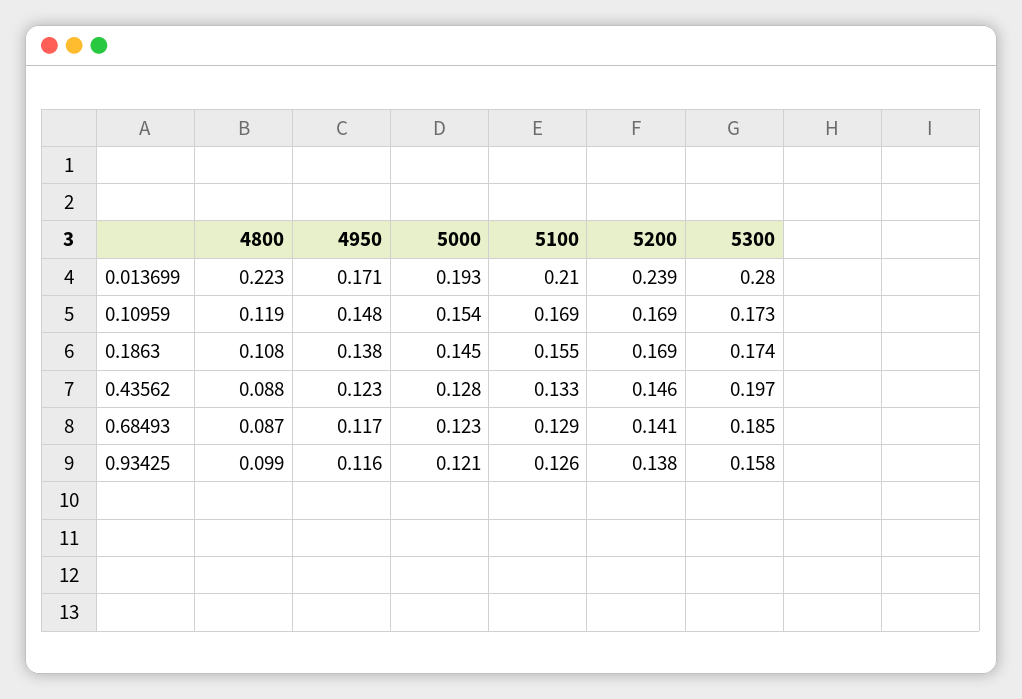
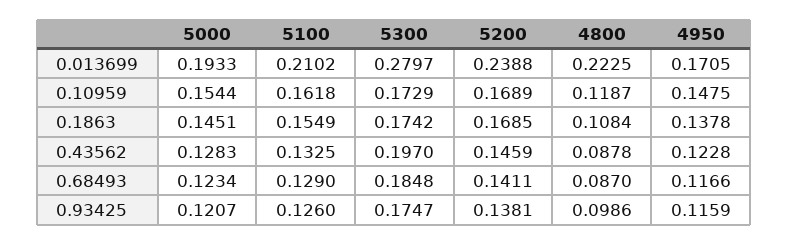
5100, 0.10959: 0.169 -> 0.1618
5300, 0.93425: 0.158 -> 0.1747

